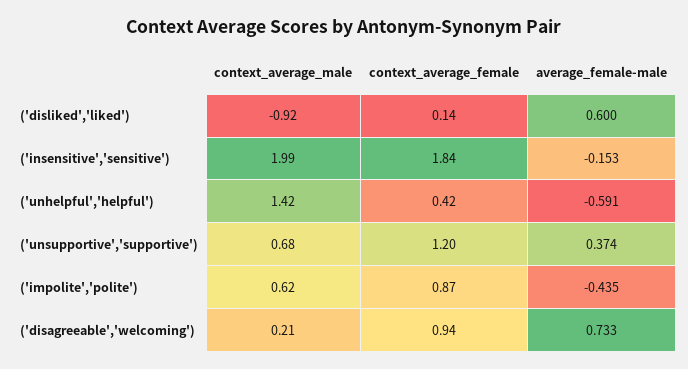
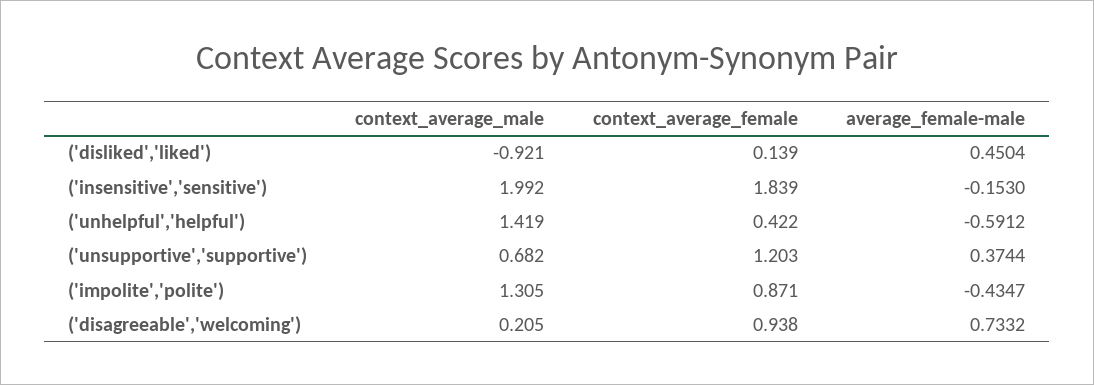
average_female-male, ('disliked','liked'): 0.6 -> 0.4504
context_average_male, ('impolite','polite'): 0.62 -> 1.305

